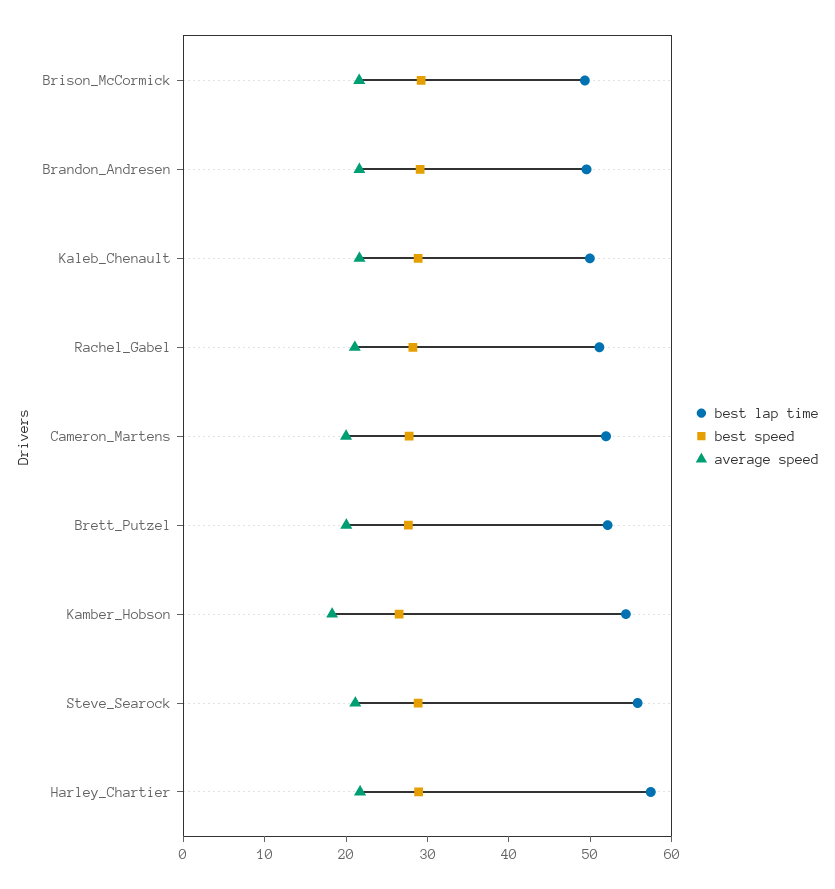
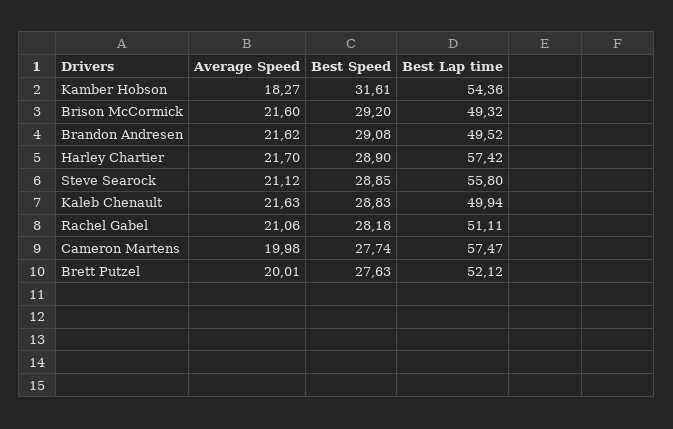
best lap time, Cameron_Martens: 52 -> 57.47
best speed, Kamber_Hobson: 26 -> 31.61

